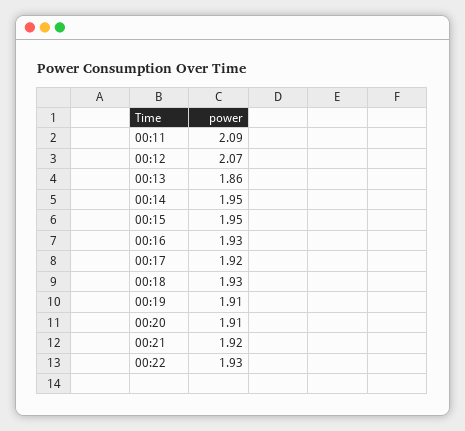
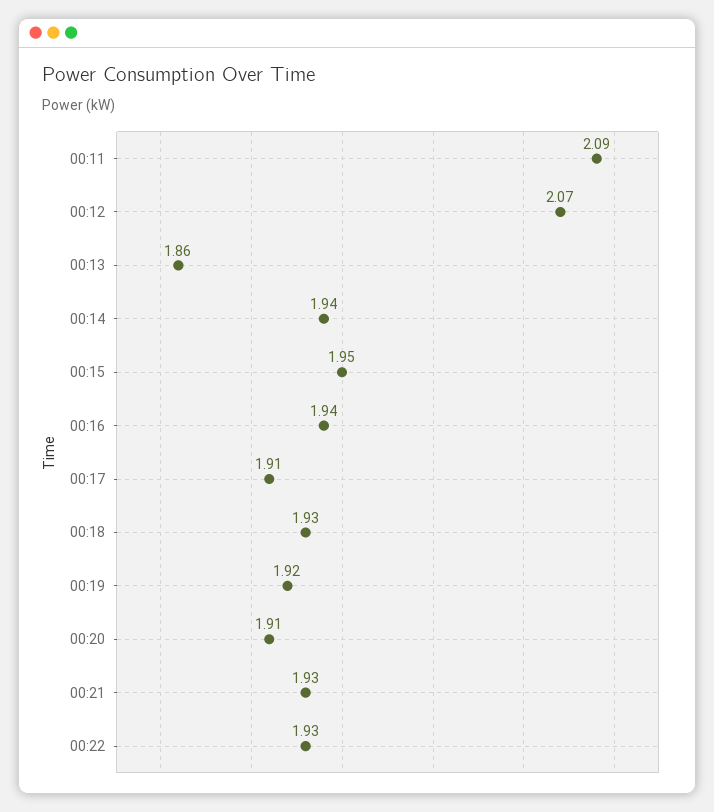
00:14: 1.95 -> 1.94
00:16: 1.93 -> 1.94
00:17: 1.92 -> 1.91
00:19: 1.91 -> 1.92
00:21: 1.92 -> 1.93

